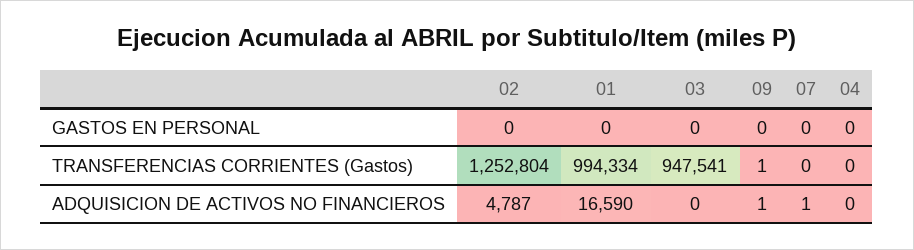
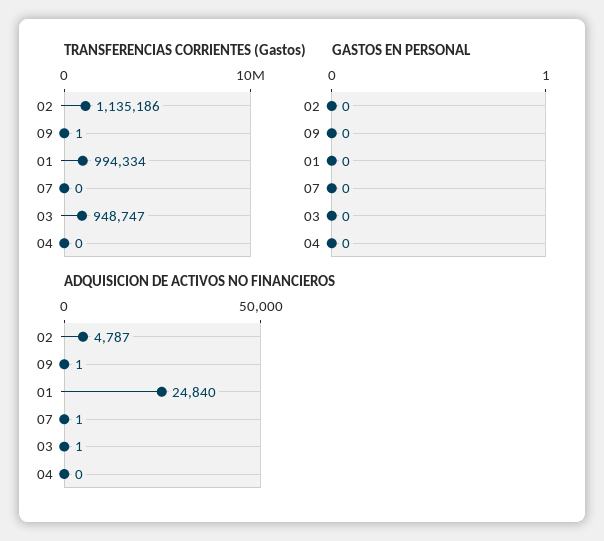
TRANSFERENCIAS CORRIENTES (Gastos), 02: 1252804 -> 1135186
TRANSFERENCIAS CORRIENTES (Gastos), 03: 947541 -> 948747
ADQUISICION DE ACTIVOS NO FINANCIEROS, 01: 16590 -> 24840
ADQUISICION DE ACTIVOS NO FINANCIEROS, 03: 0 -> 1

